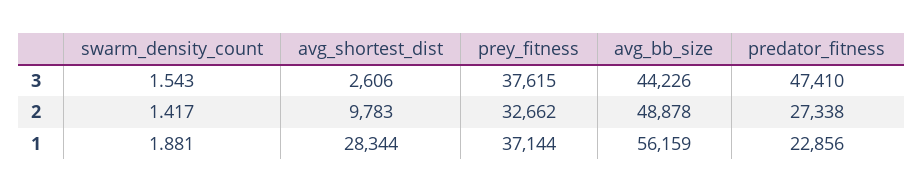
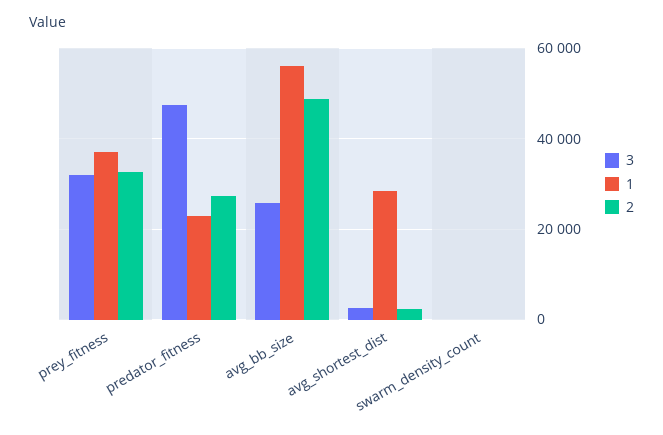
3, prey_fitness: 37615 -> 32000
3, avg_bb_size: 44226 -> 26000
2, avg_shortest_dist: 9783 -> 2000

